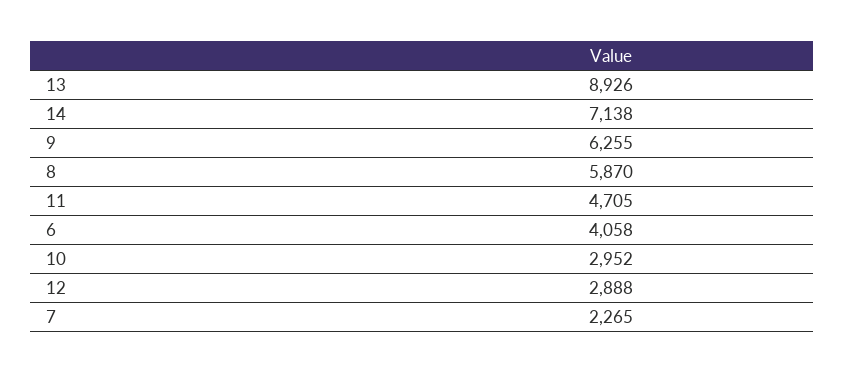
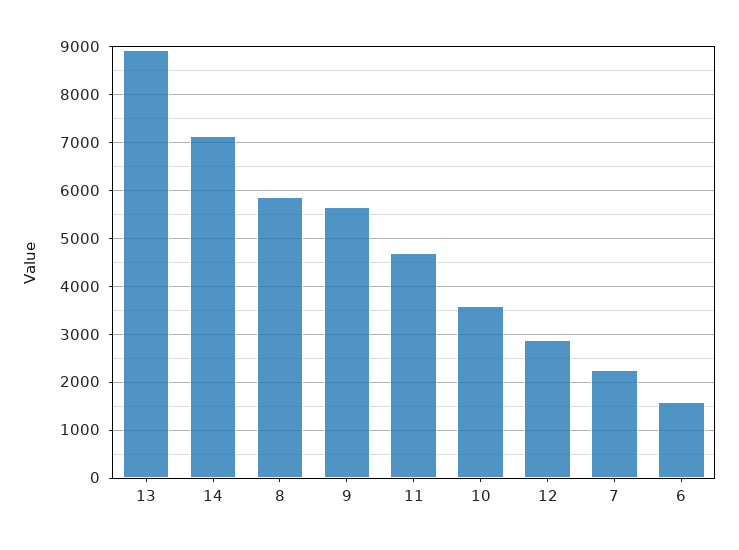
9: 6255 -> 5600
6: 4058 -> 1600
10: 2952 -> 3600

